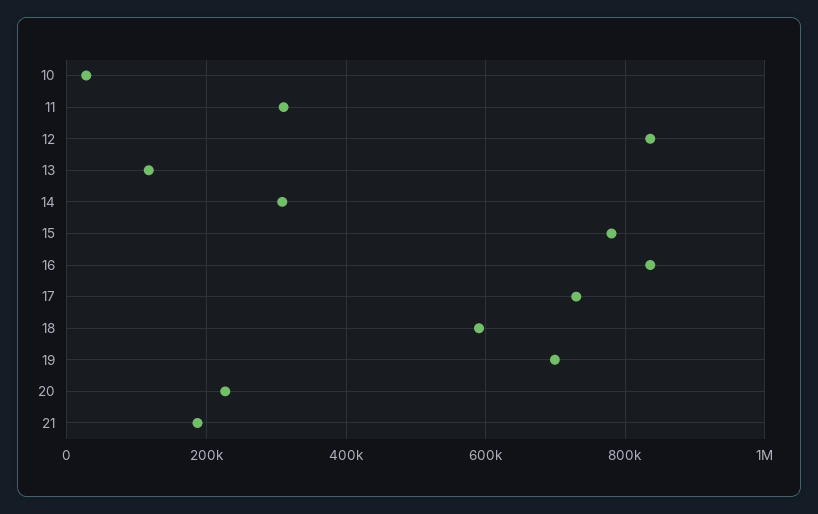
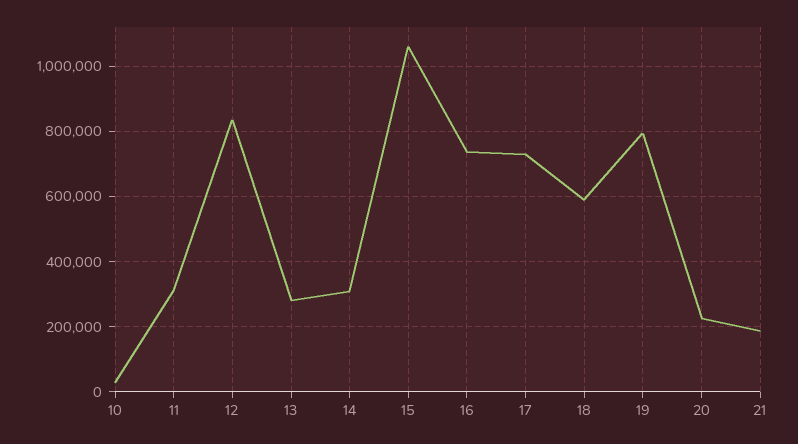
13: 120000 -> 280000
15: 780000 -> 1060000
16: 840000 -> 740000
19: 700000 -> 800000

